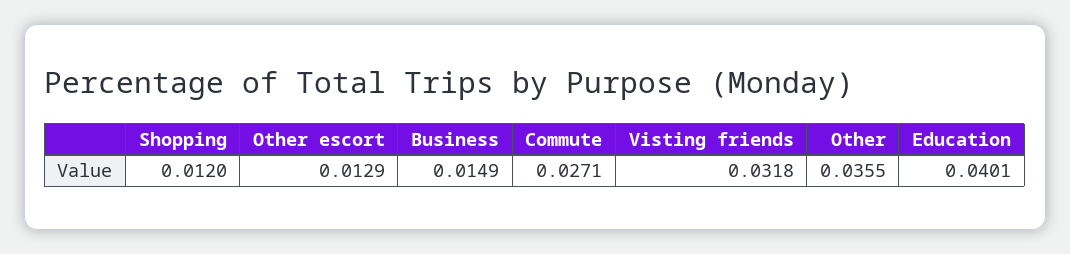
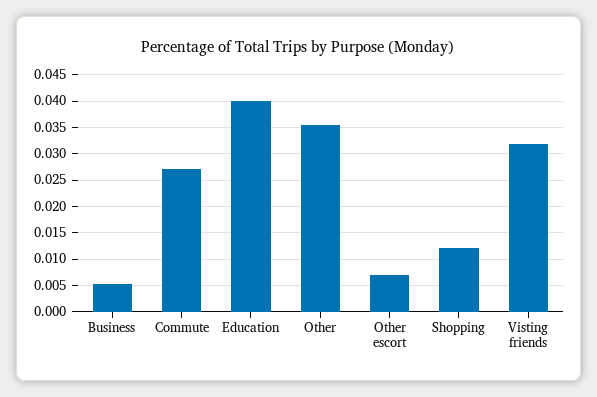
Other escort: 0.0129 -> 0.0075
Business: 0.0149 -> 0.005

